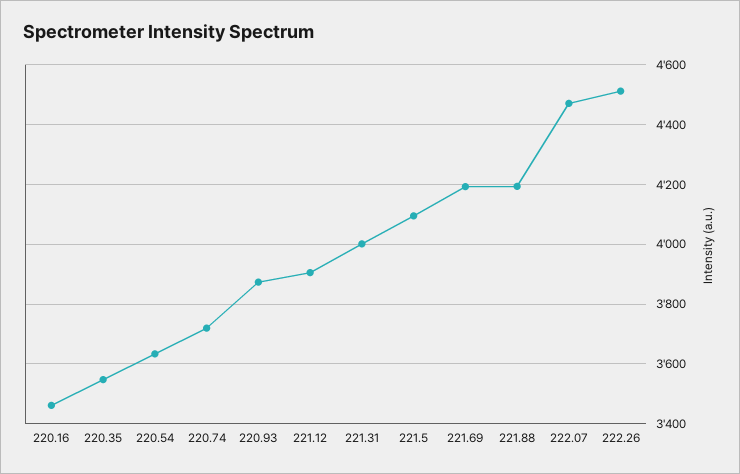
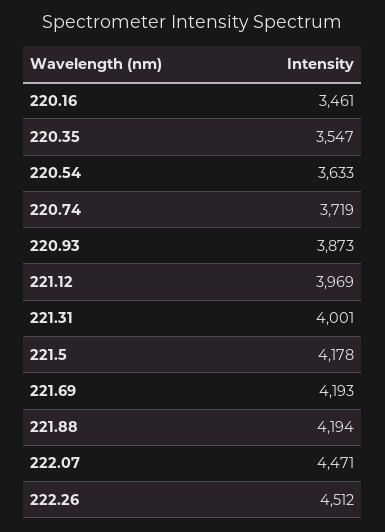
221.12: 3900 -> 3969
221.5: 4100 -> 4178

